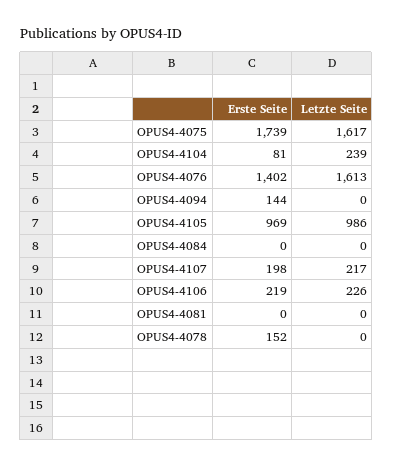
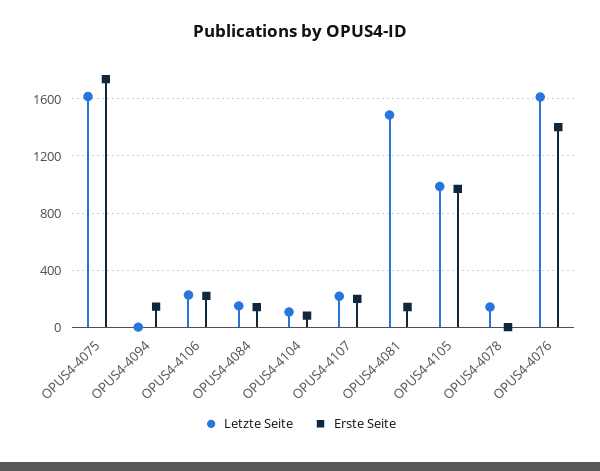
Letzte Seite, OPUS4-4104: 239 -> 100
Erste Seite, OPUS4-4084: 0 -> 150
Letzte Seite, OPUS4-4084: 0 -> 150
Erste Seite, OPUS4-4081: 0 -> 150
Letzte Seite, OPUS4-4081: 0 -> 1500
Erste Seite, OPUS4-4078: 152 -> 0
Letzte Seite, OPUS4-4078: 0 -> 150

